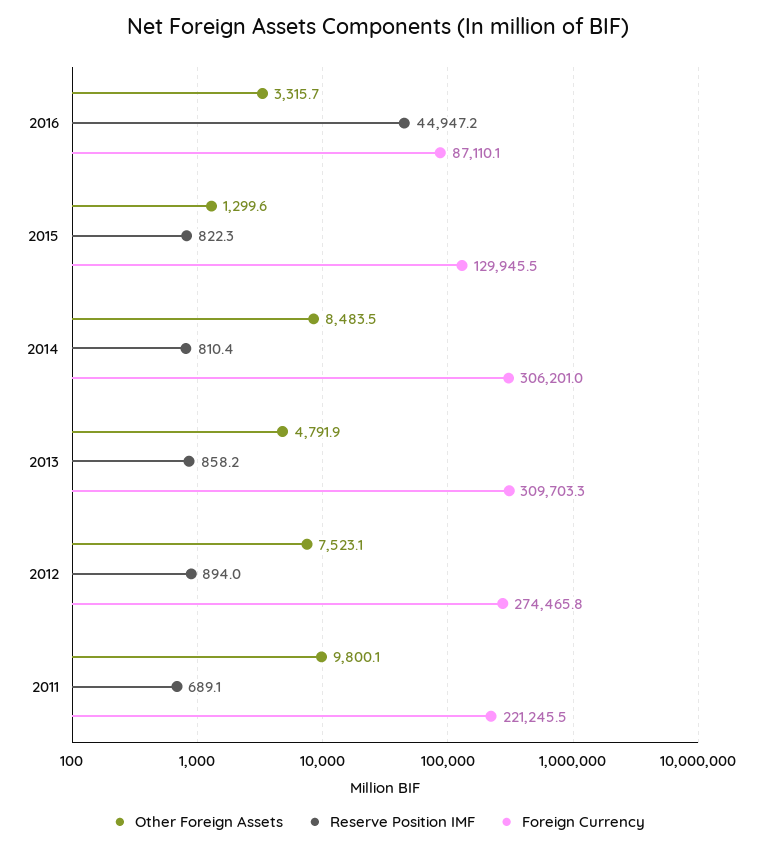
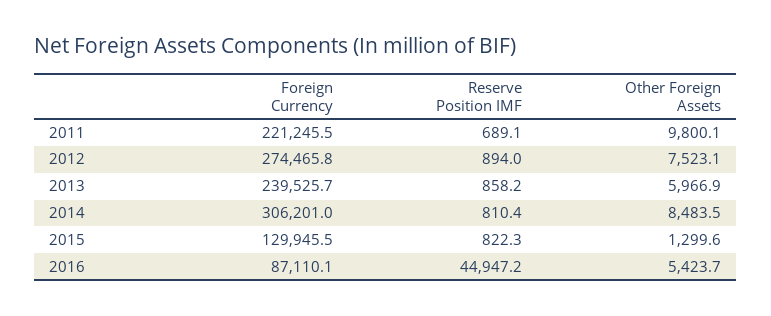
Other Foreign Assets, 2016: 3315.7 -> 5423.7
Other Foreign Assets, 2013: 4791.9 -> 5966.9
Foreign Currency, 2013: 309703.3 -> 239525.7

